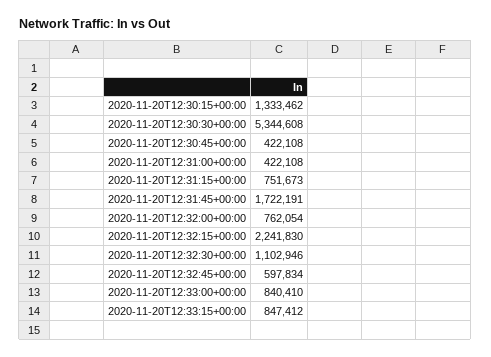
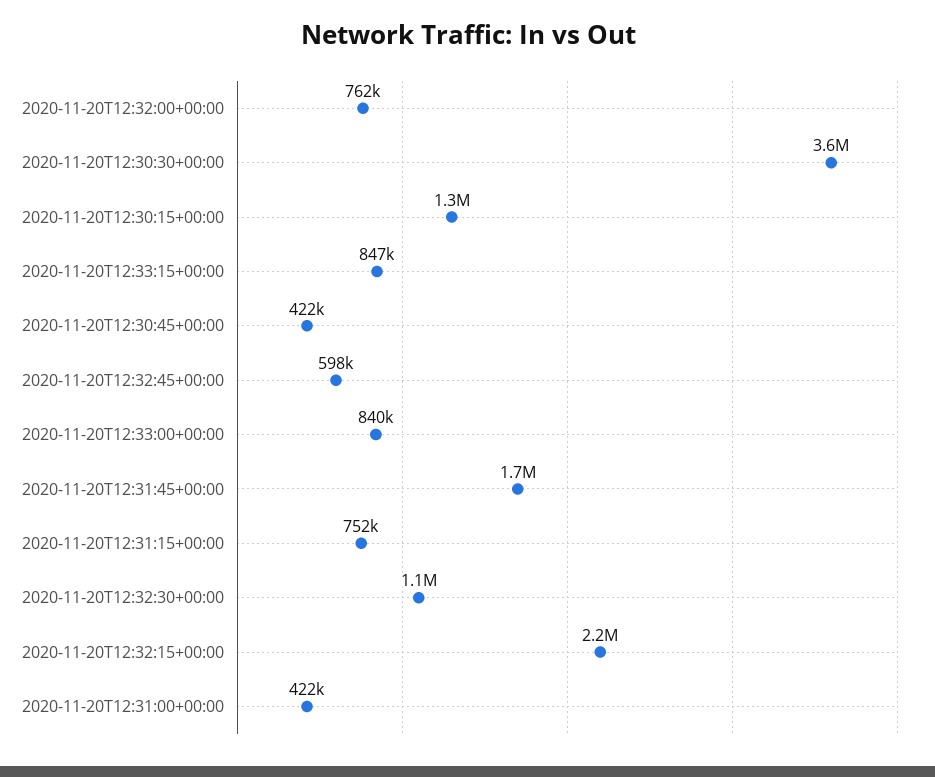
2020-11-20T12:30:30+00:00: 5344608 -> 3600000

